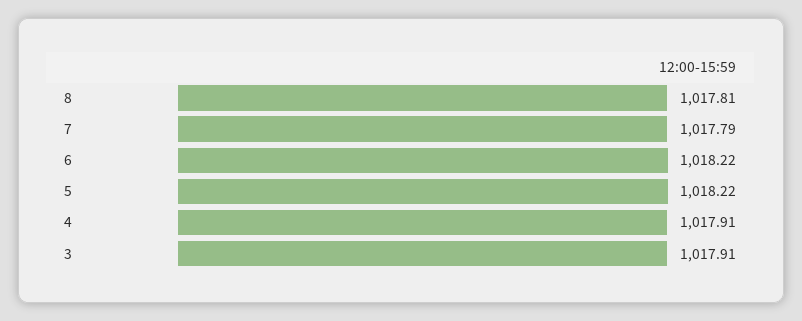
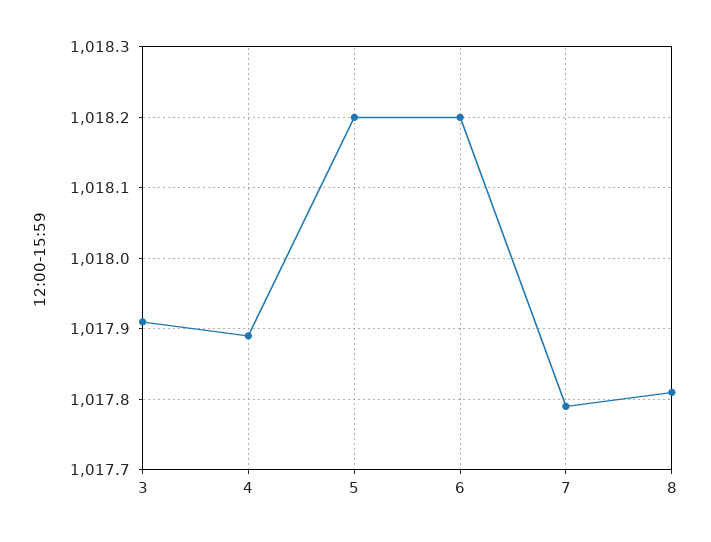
6: 1018.22 -> 1018.2
5: 1018.22 -> 1018.2
4: 1017.91 -> 1017.89

